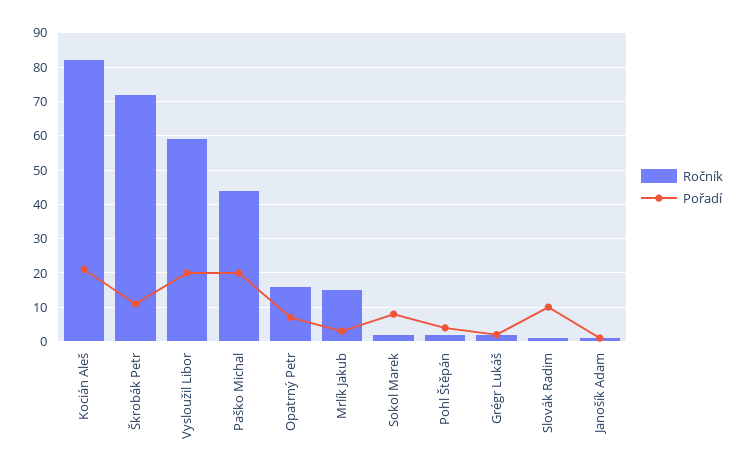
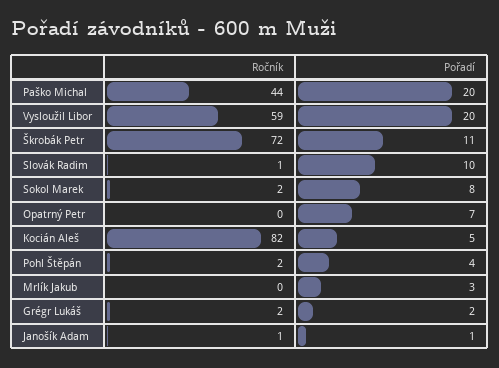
Pořadí, Kocián Aleš: 20 -> 5
Ročník, Opatrný Petr: 15 -> 0
Ročník, Mrlík Jakub: 15 -> 0

